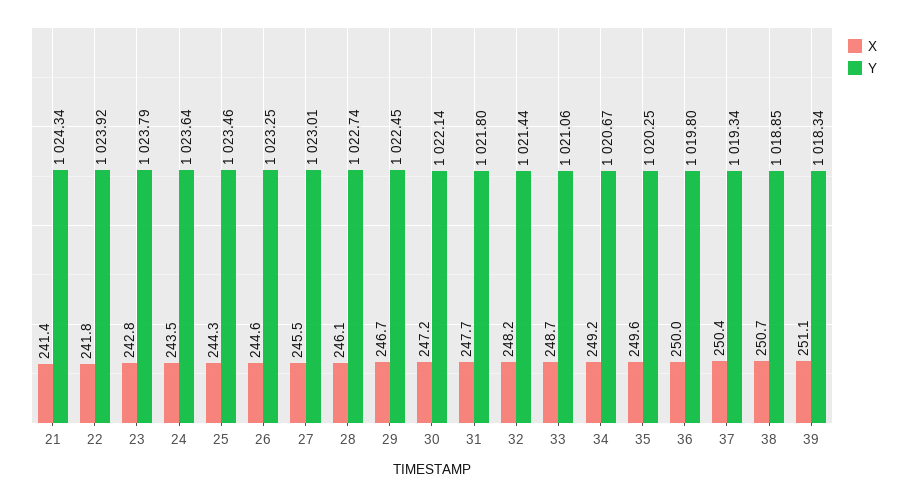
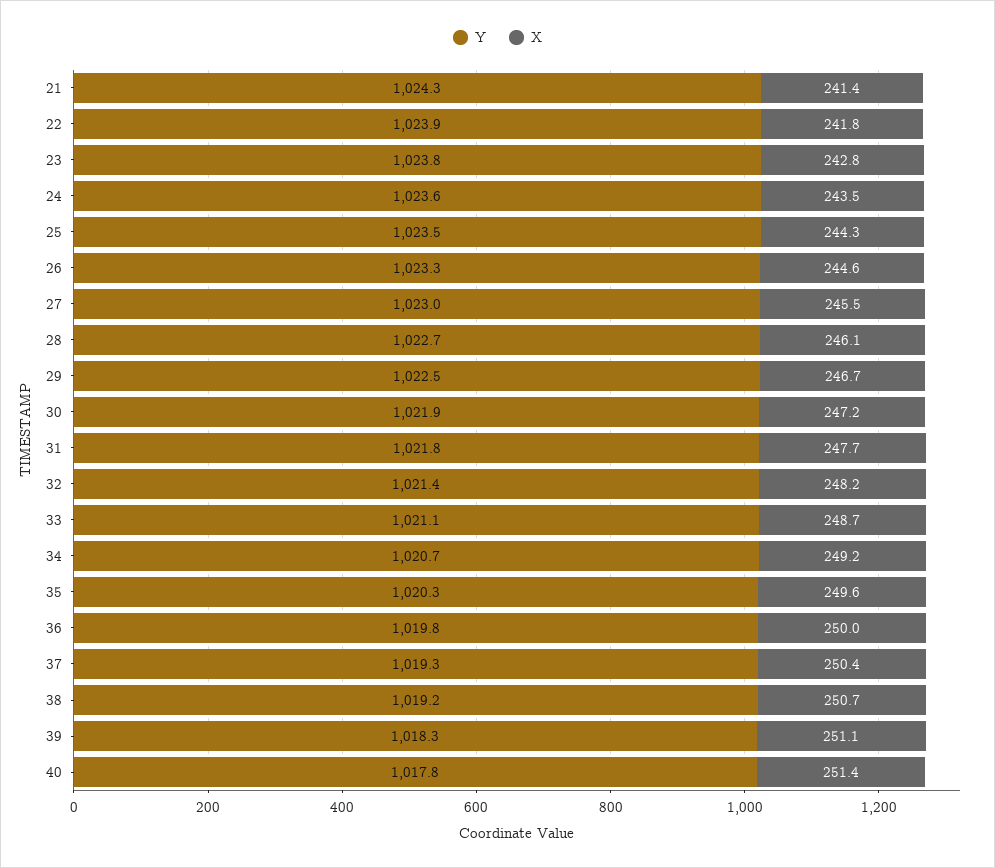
Y, 30: 1022.14 -> 1021.9
Y, 38: 1018.85 -> 1019.2
Y, 40: none -> 1017.8
X, 40: none -> 251.4

